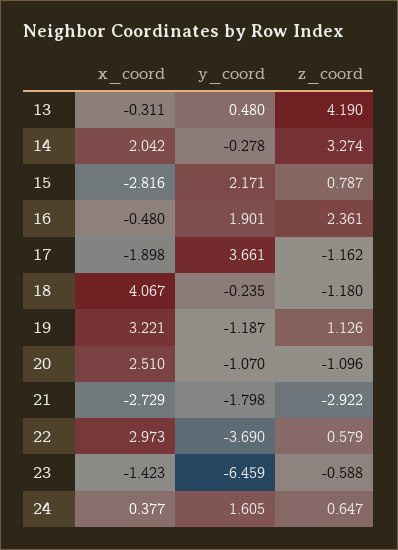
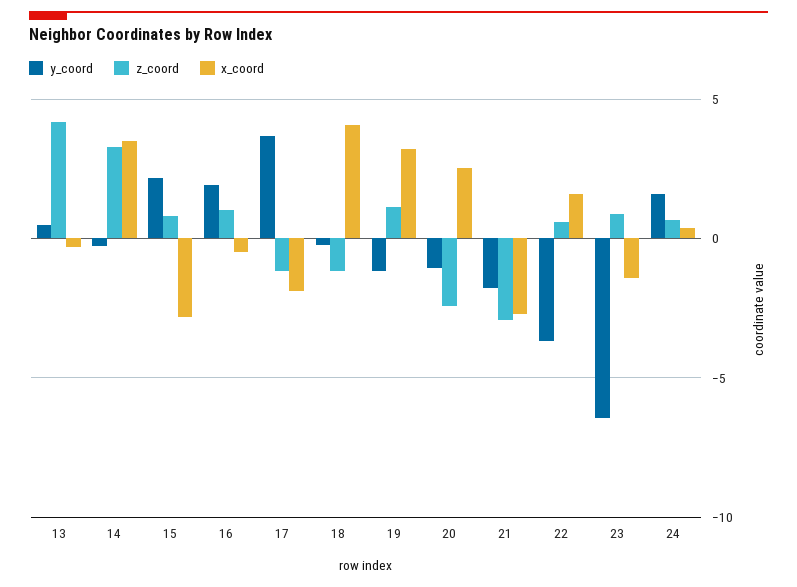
x_coord, 14: 2.042 -> 3.5
z_coord, 16: 2.361 -> 1
z_coord, 20: -1.096 -> -2.5
x_coord, 22: 2.973 -> 1.5
z_coord, 23: -0.588 -> 1

